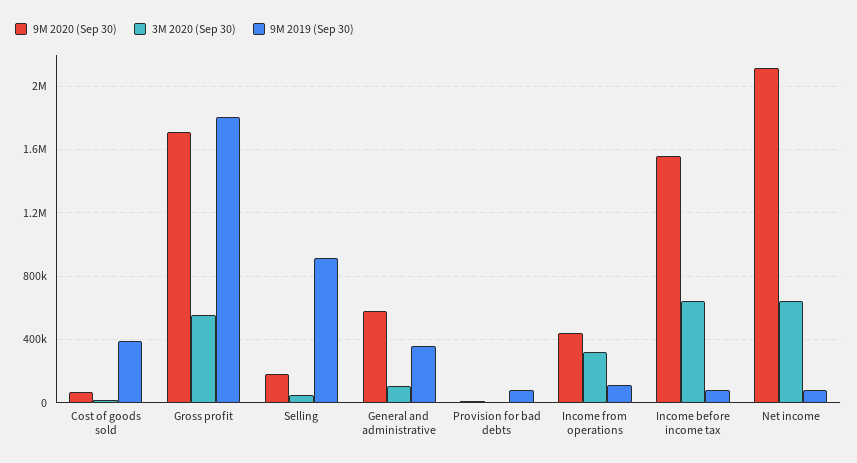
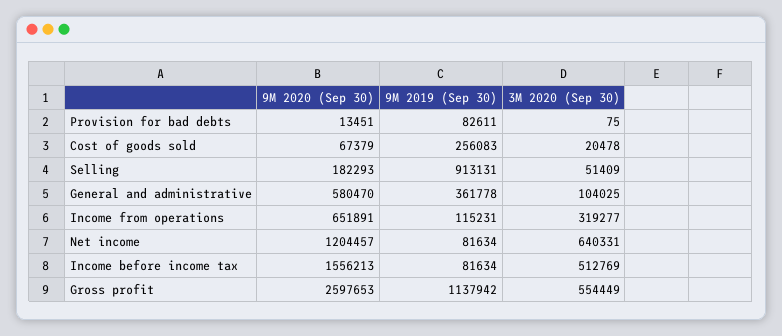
9M 2019 (Sep 30), Cost of goods sold: 400000 -> 256083
9M 2020 (Sep 30), Gross profit: 1700000 -> 2597653
9M 2019 (Sep 30), Gross profit: 1800000 -> 1137942
9M 2020 (Sep 30), Income from operations: 450000 -> 651891
3M 2020 (Sep 30), Income before income tax: 650000 -> 512769
9M 2020 (Sep 30), Net income: 2100000 -> 1204457

